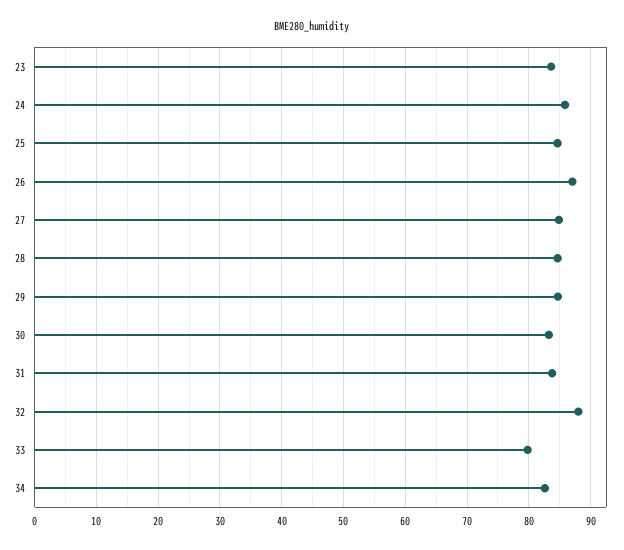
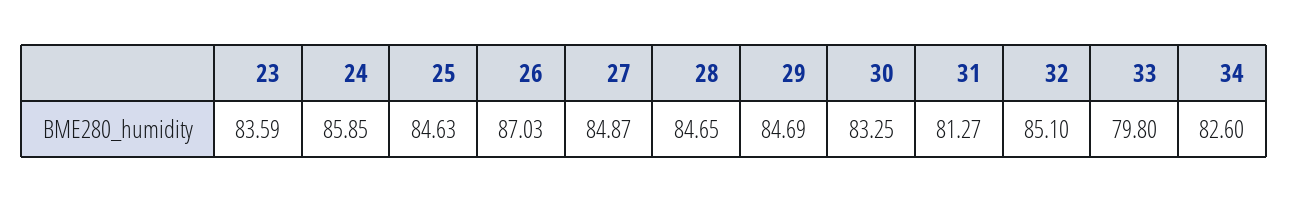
31: 84 -> 81.27
32: 88 -> 85.1

